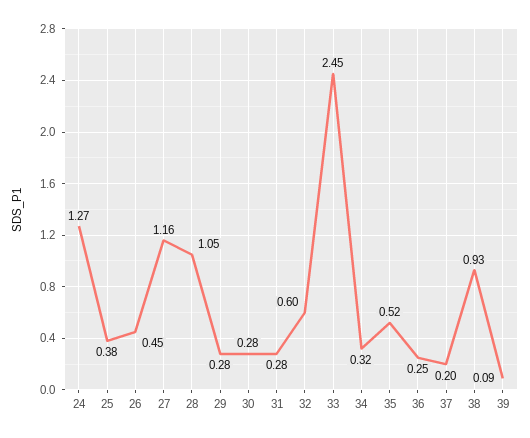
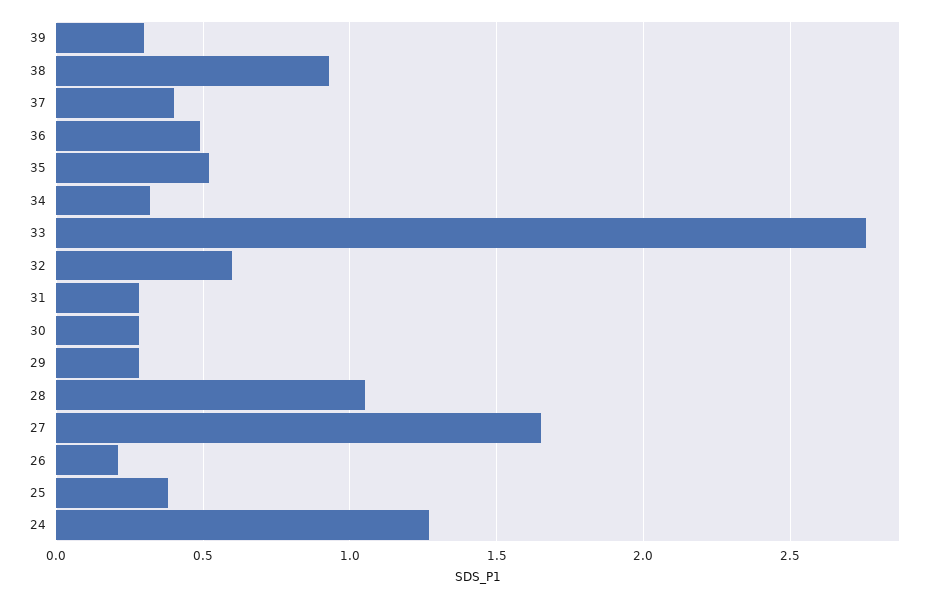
26: 0.45 -> 0.2
27: 1.16 -> 1.65
33: 2.45 -> 2.75
36: 0.25 -> 0.5
37: 0.2 -> 0.4
39: 0.09 -> 0.3

